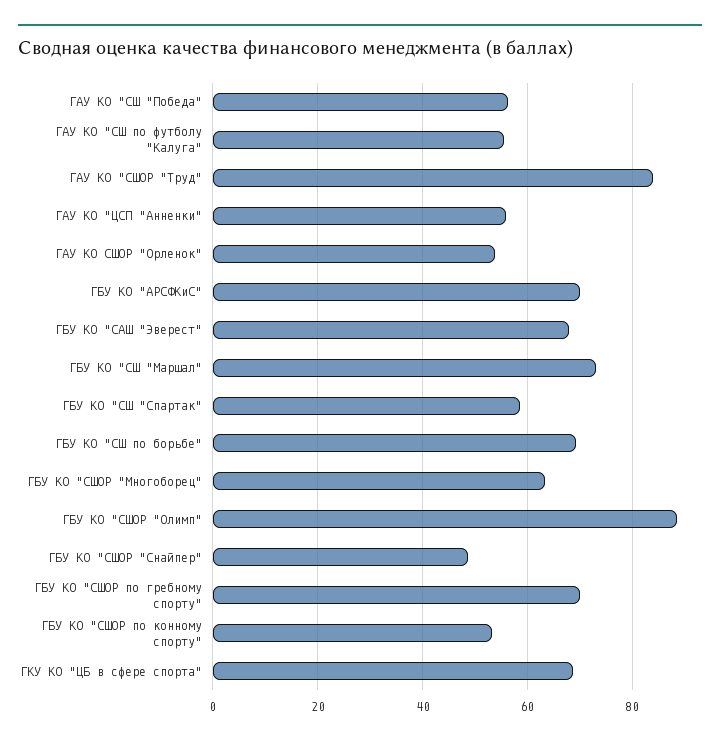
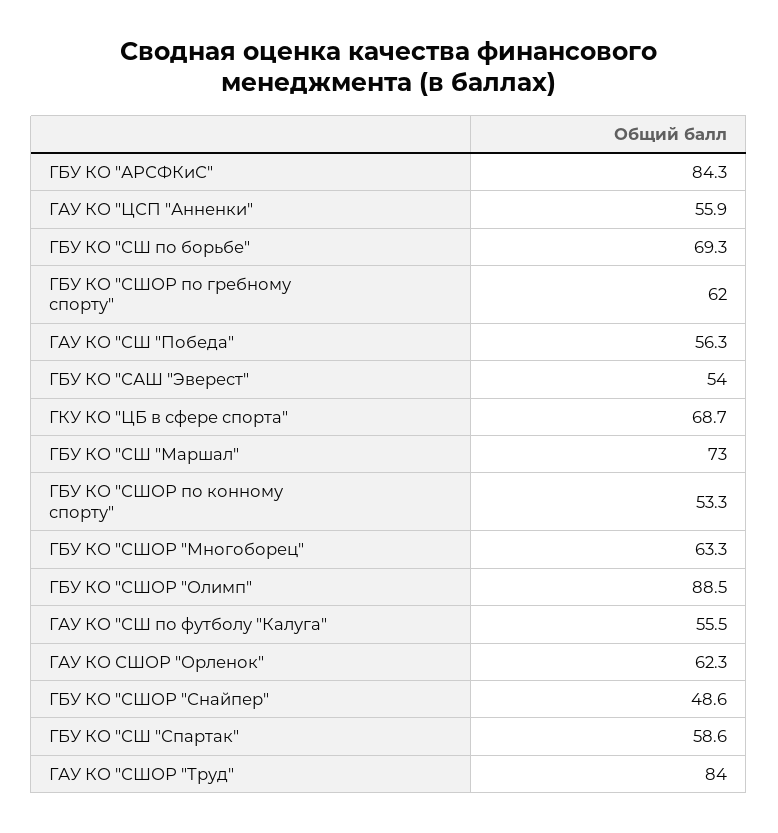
ГАУ КО СШОР "Орленок": 54 -> 62.3
ГБУ КО "АРСФКиС": 70 -> 84.3
ГБУ КО "САШ "Эверест": 68 -> 54
ГБУ КО "СШОР по гребному спорту": 70 -> 62

